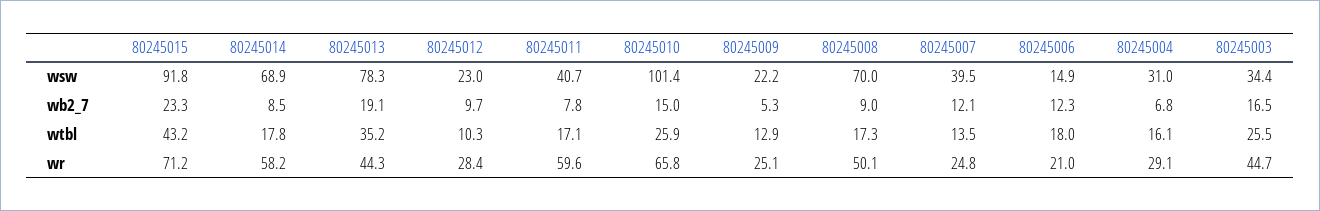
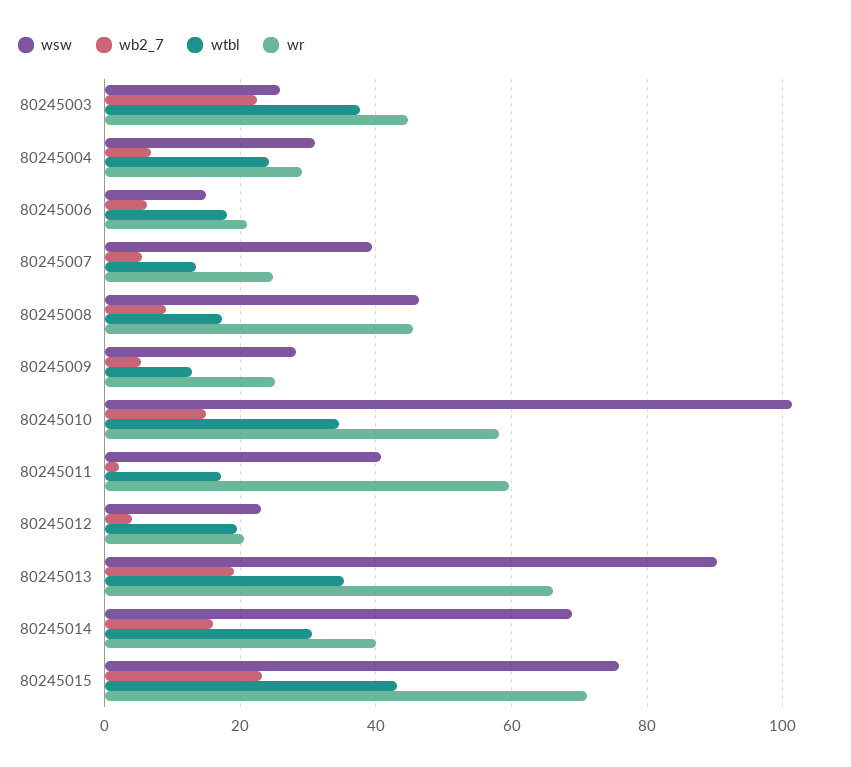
wsw, 80245015: 91.8 -> 76
wsw, 80245013: 78.3 -> 90
wsw, 80245009: 22.2 -> 28
wsw, 80245008: 70 -> 46
wsw, 80245003: 34.4 -> 26
wb2_7, 80245014: 8.5 -> 16
wb2_7, 80245012: 9.7 -> 4
wb2_7, 80245011: 7.8 -> 2
wb2_7, 80245007: 12.1 -> 6
wb2_7, 80245006: 12.3 -> 6
wb2_7, 80245003: 16.5 -> 22
wtbl, 80245014: 17.8 -> 30
wtbl, 80245012: 10.3 -> 20
wtbl, 80245010: 25.9 -> 34
wtbl, 80245004: 16.1 -> 24
wtbl, 80245003: 25.5 -> 38
wr, 80245014: 58.2 -> 40
wr, 80245013: 44.3 -> 66
wr, 80245012: 28.4 -> 20
wr, 80245010: 65.8 -> 58
wr, 80245008: 50.1 -> 46

